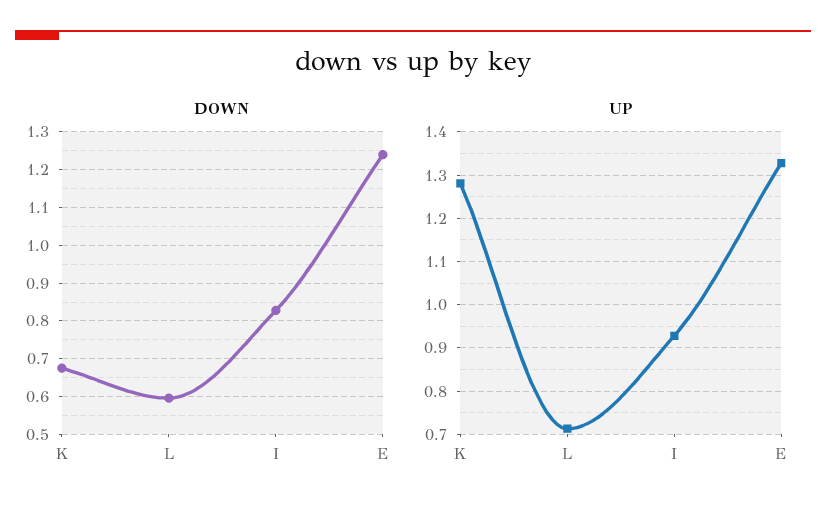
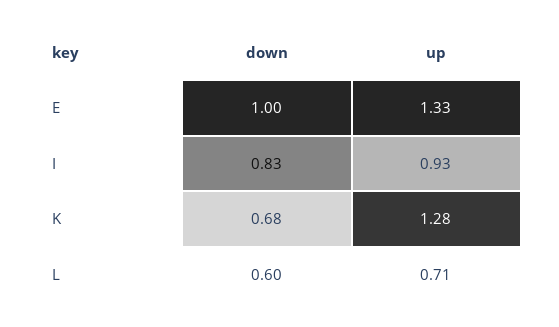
DOWN, E: 1.24 -> 1

